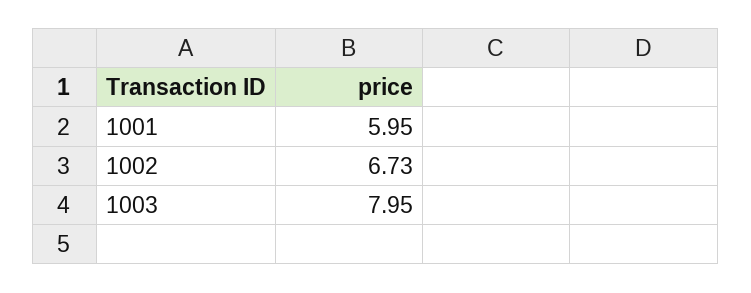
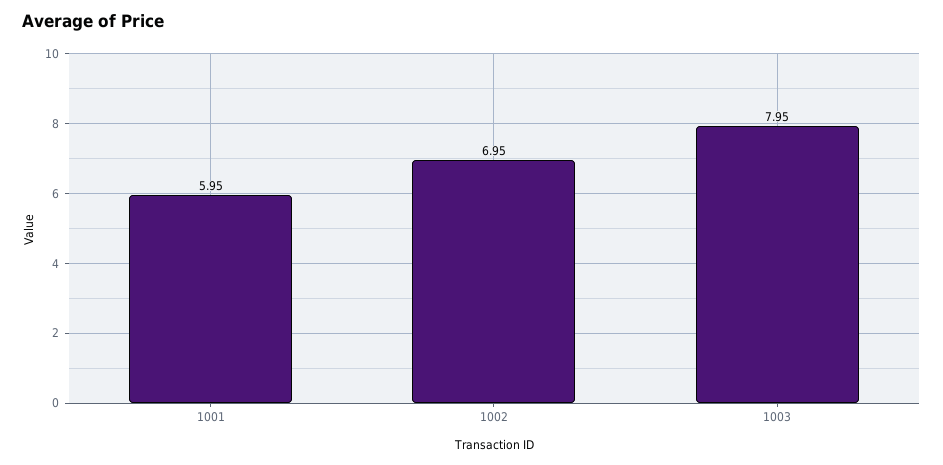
1002: 6.73 -> 6.95

